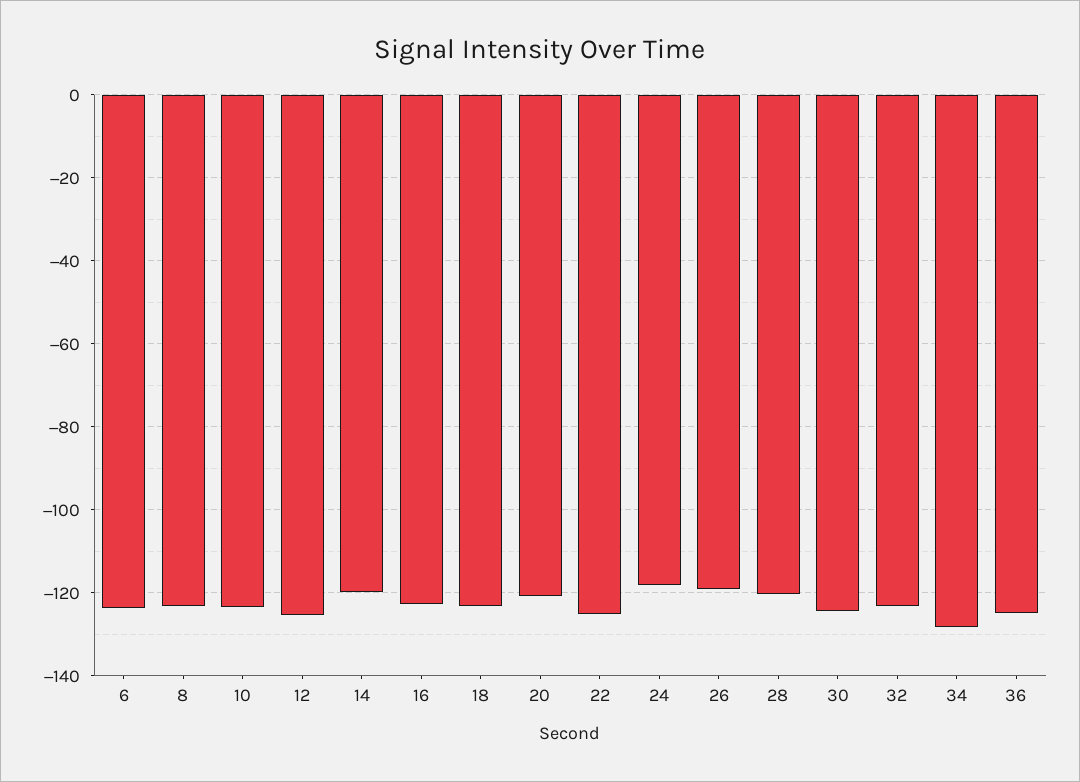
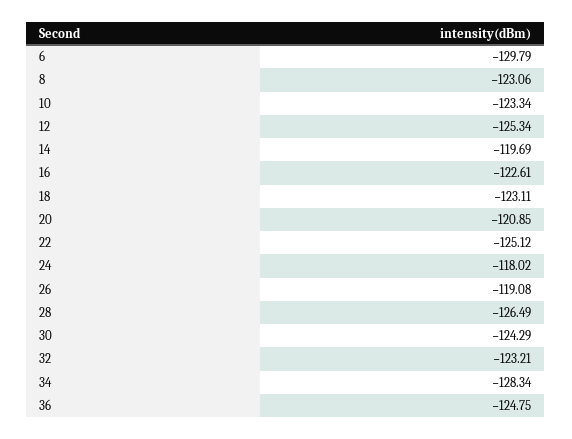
6: -124 -> -129.79
28: -120 -> -126.49

